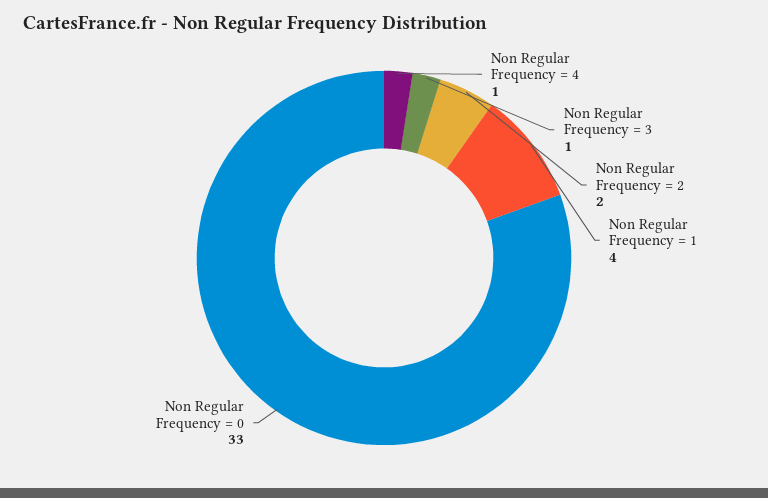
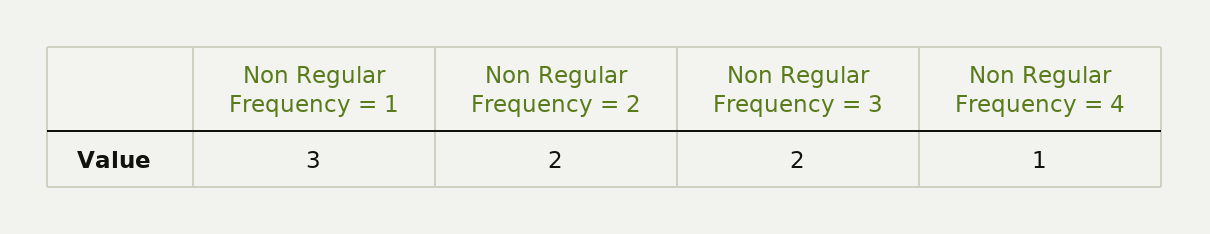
Non Regular Frequency = 3: 1 -> 2
Non Regular Frequency = 1: 4 -> 3
Non Regular Frequency = 0: 33 -> none

